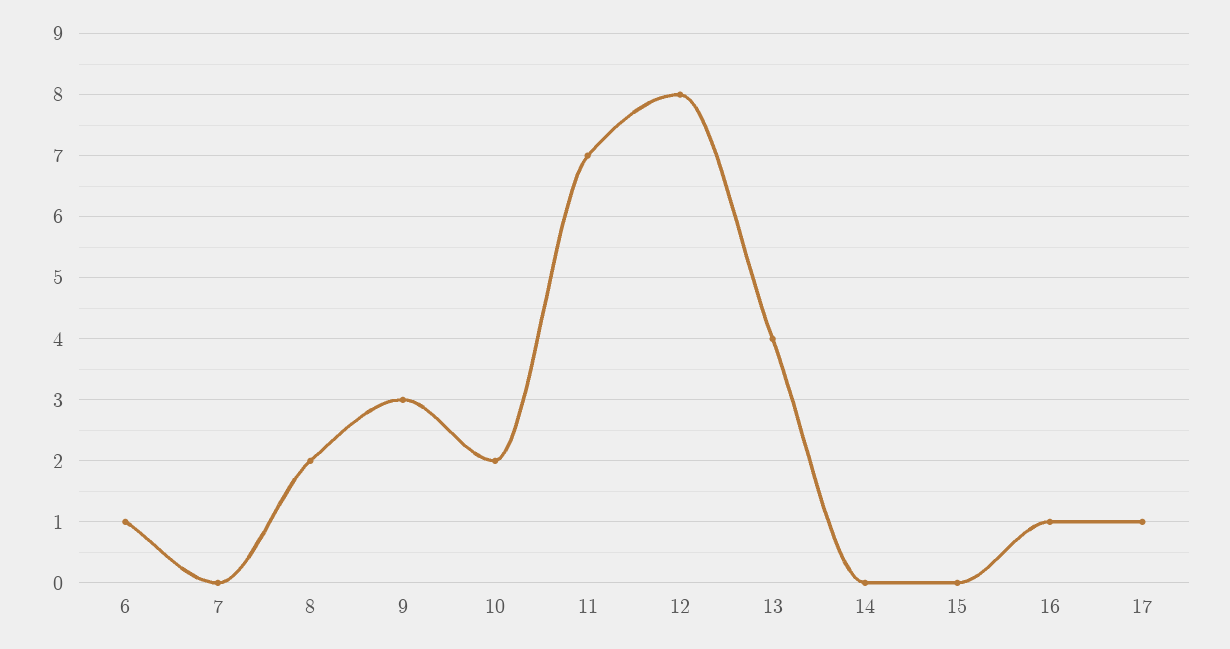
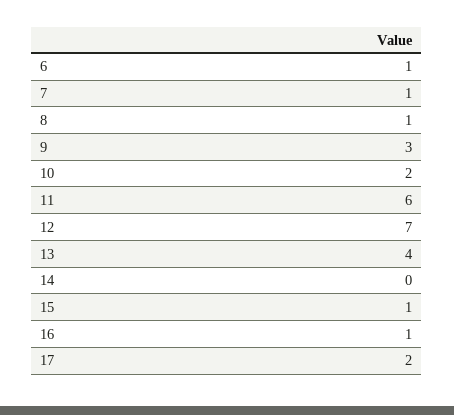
7: 0 -> 1
8: 2 -> 1
11: 7 -> 6
12: 8 -> 7
15: 0 -> 1
17: 1 -> 2

